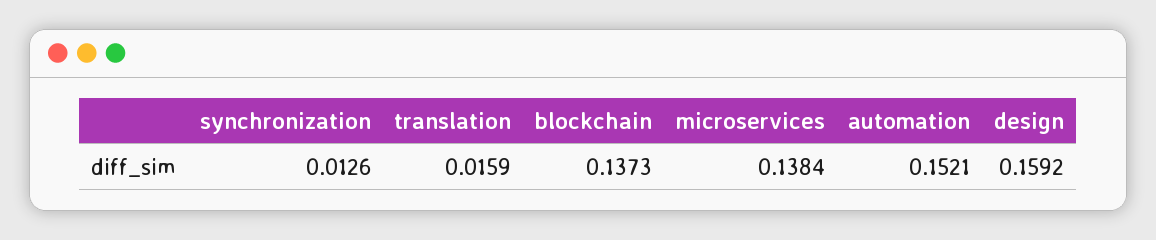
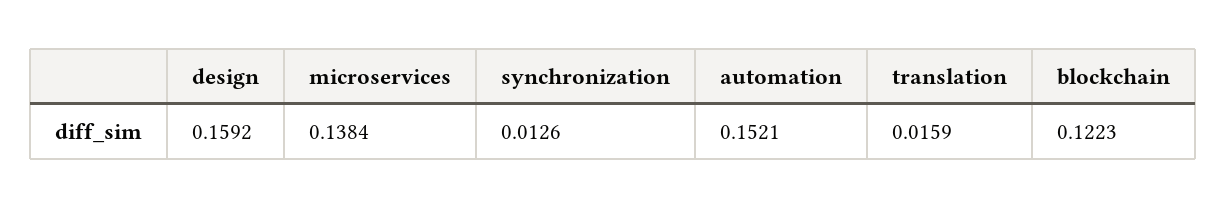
blockchain: 0.1373 -> 0.1223

